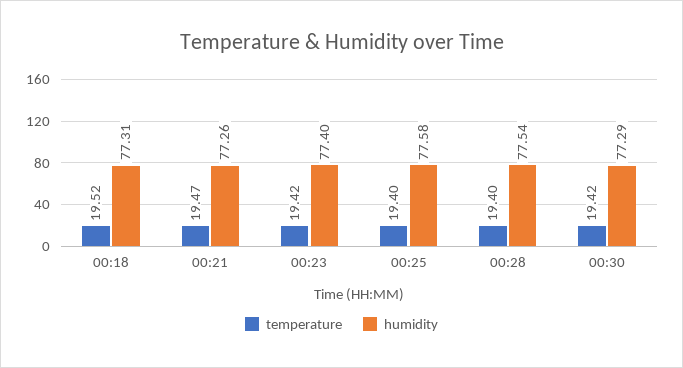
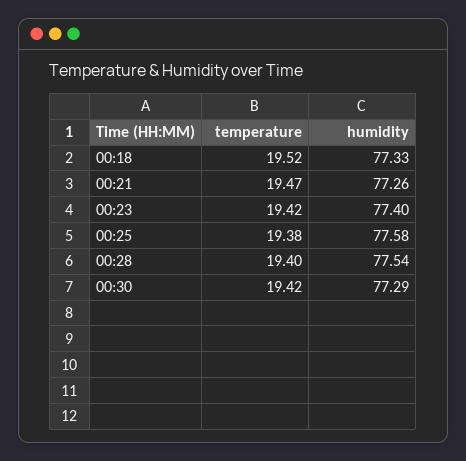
humidity, 00:18: 77.31 -> 77.33
temperature, 00:25: 19.4 -> 19.38

